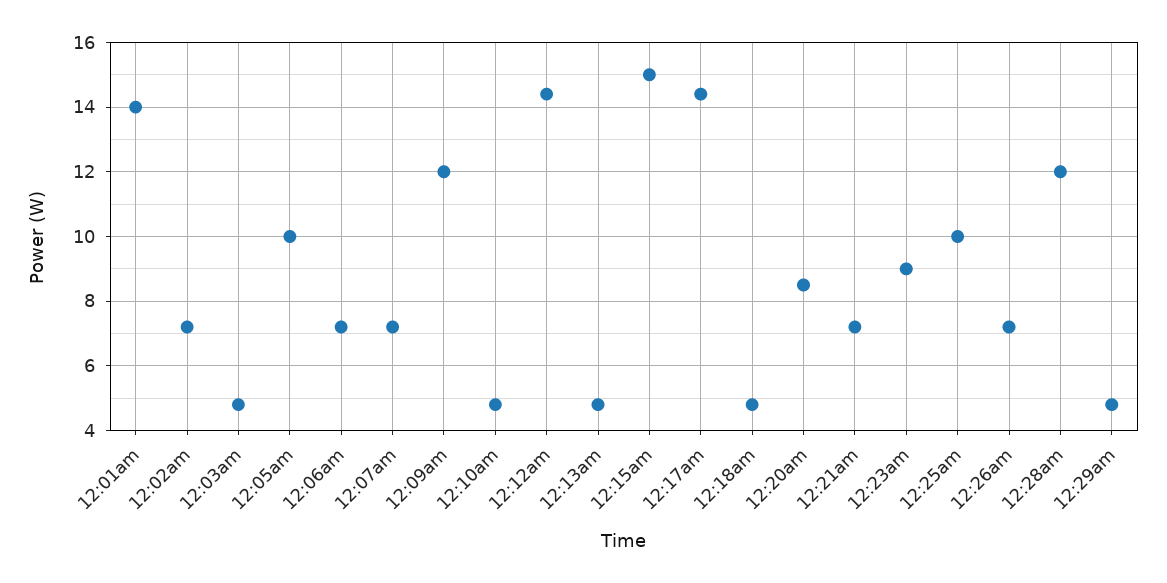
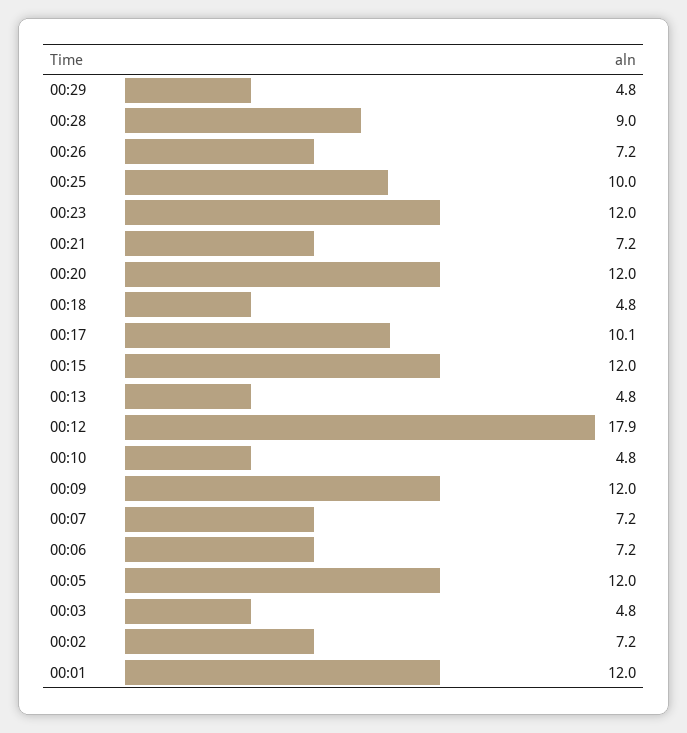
12:01am: 14 -> 12
12:05am: 10 -> 12
12:12am: 14.5 -> 17.9
12:15am: 15 -> 12
12:17am: 14.5 -> 10.1
12:20am: 8.5 -> 12
12:23am: 9 -> 12
12:28am: 12 -> 9

